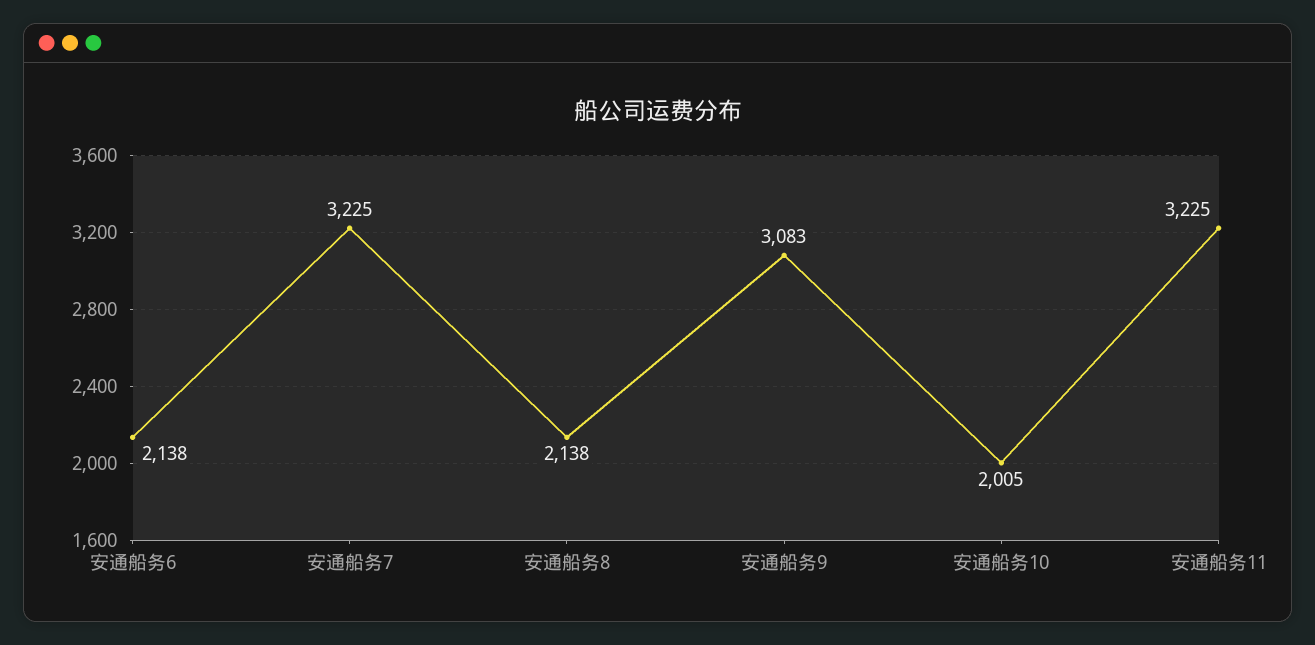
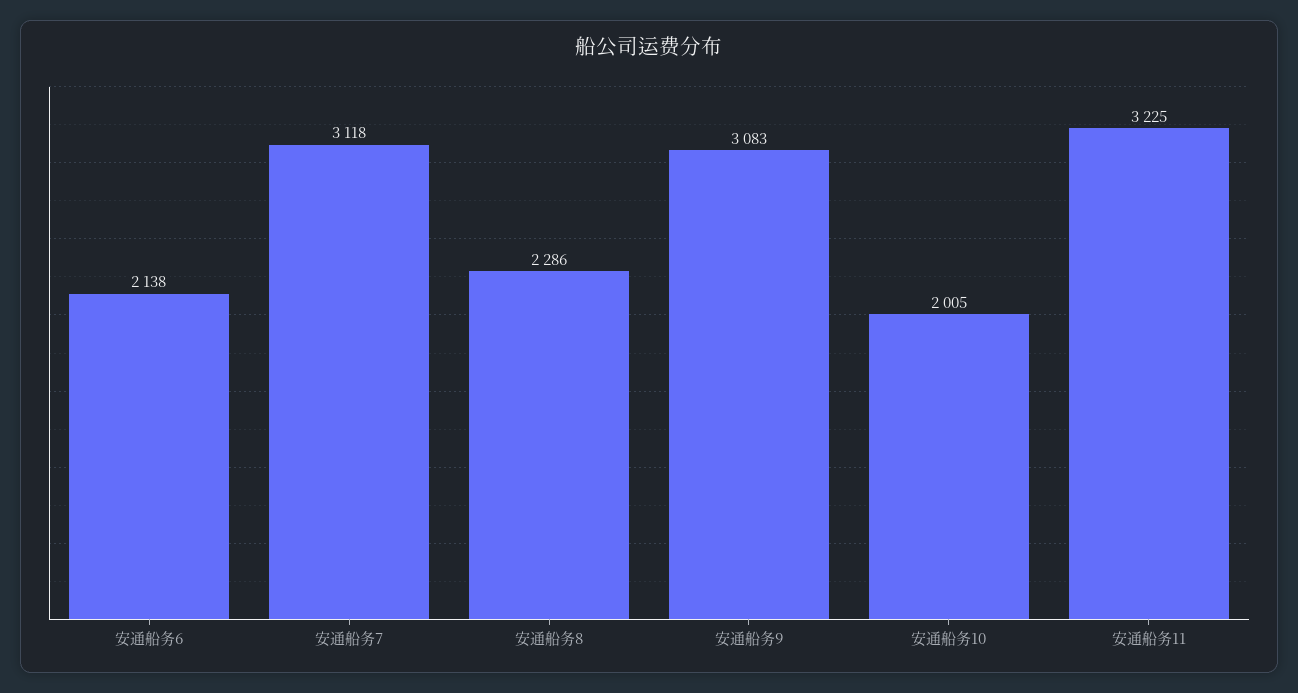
安通船务7: 3225 -> 3118
安通船务8: 2138 -> 2286

